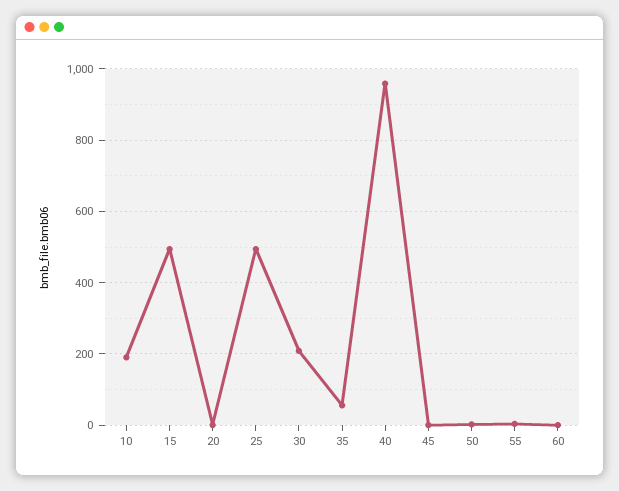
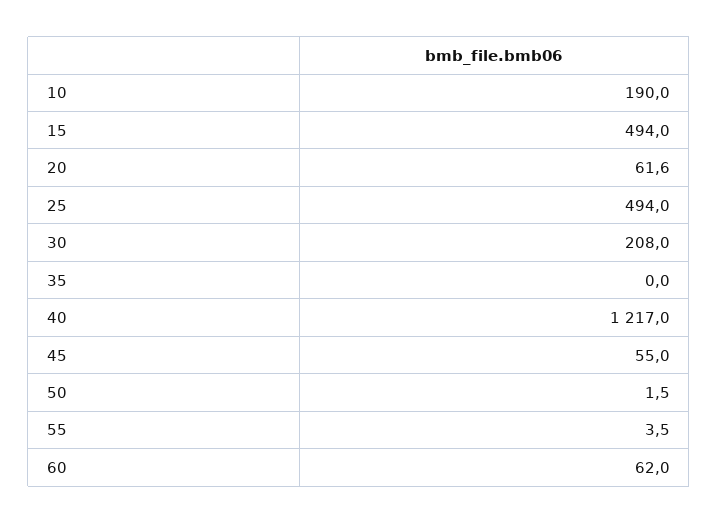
20: 0 -> 61.6
35: 60 -> 0
40: 960 -> 1217
45: 0 -> 55
60: 0 -> 62

